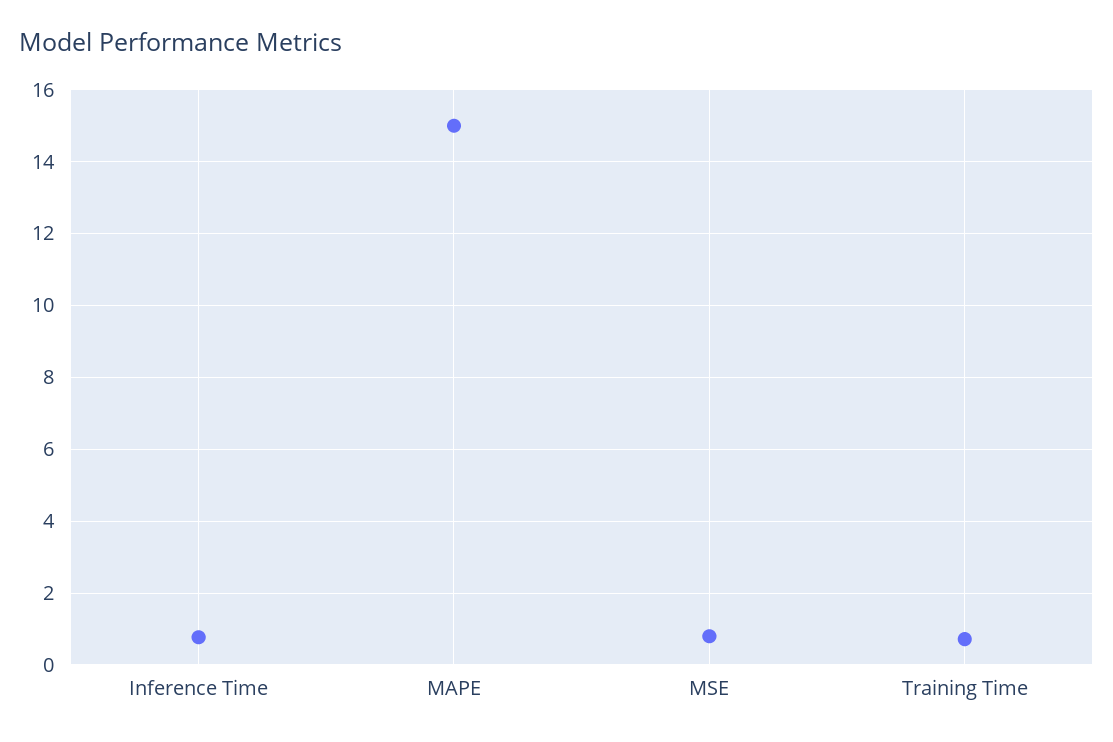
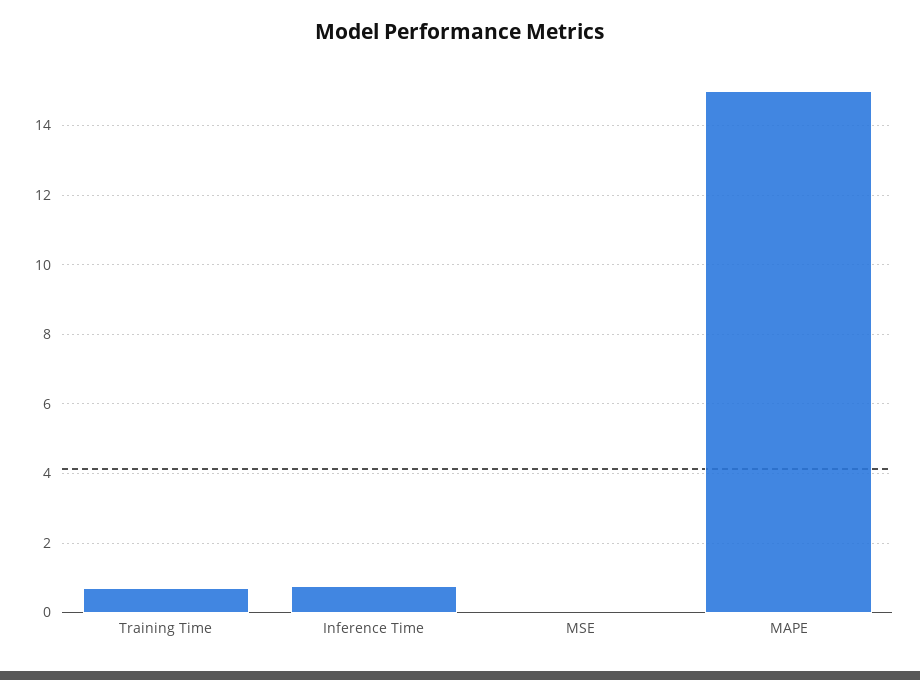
MSE: 0.8 -> 0

